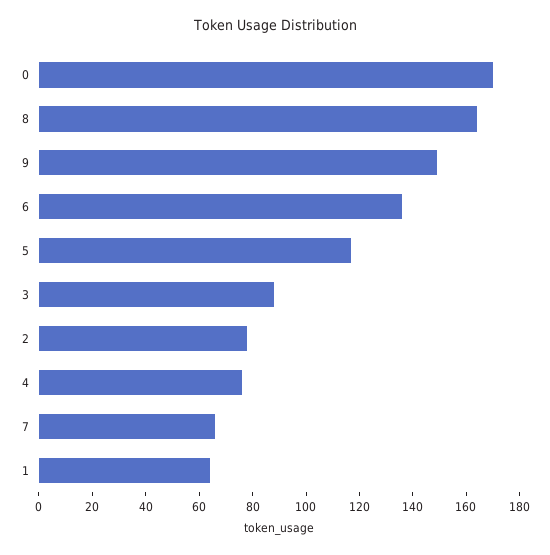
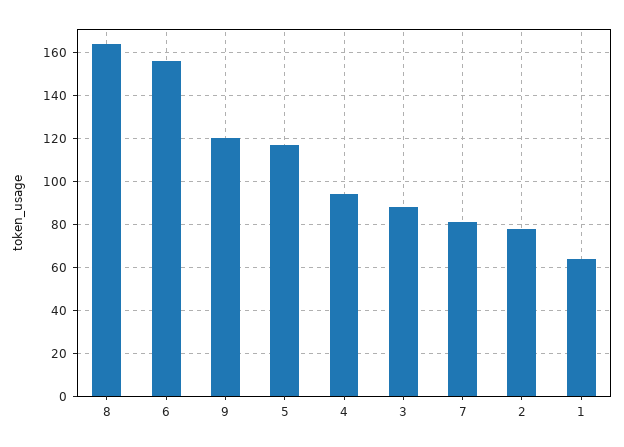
0: 170 -> none
9: 150 -> 120
6: 135 -> 155
4: 75 -> 95
7: 65 -> 80

